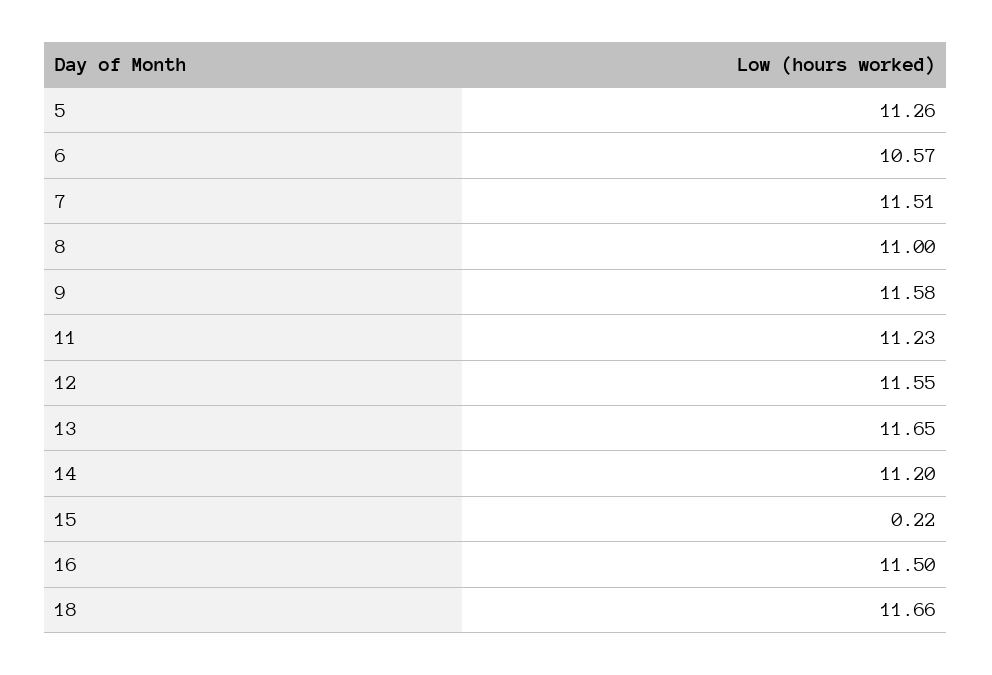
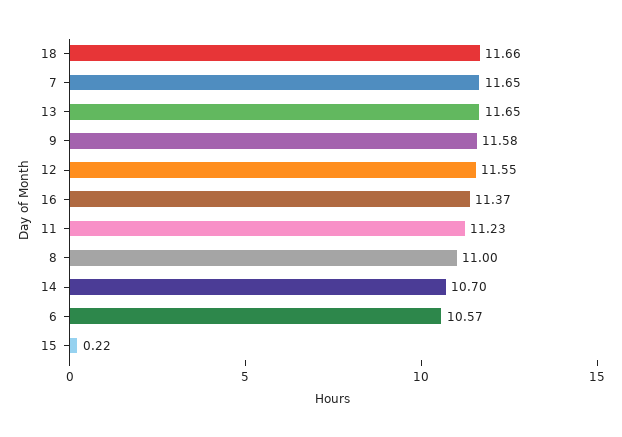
5: 11.26 -> none
7: 11.51 -> 11.65
14: 11.2 -> 10.7
16: 11.5 -> 11.37

